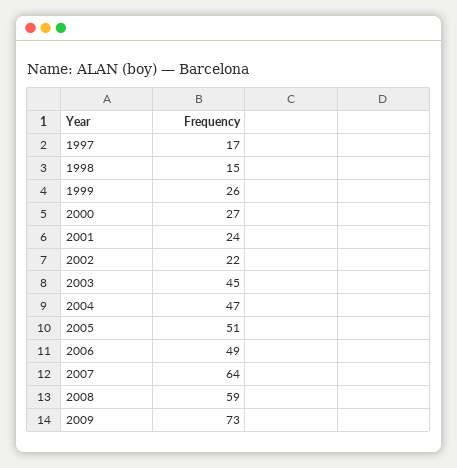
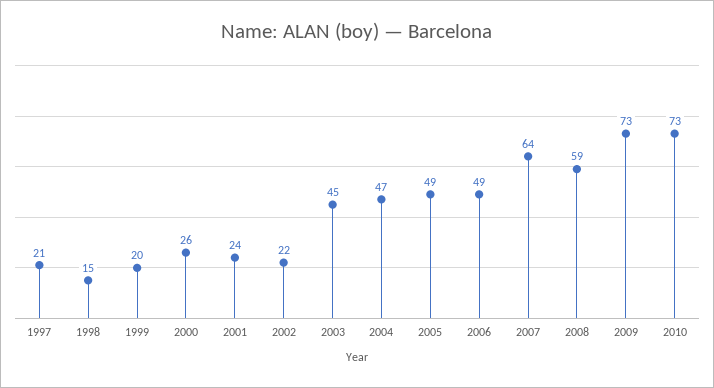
1997: 17 -> 21
1999: 26 -> 20
2000: 27 -> 26
2005: 51 -> 49
2010: none -> 73

